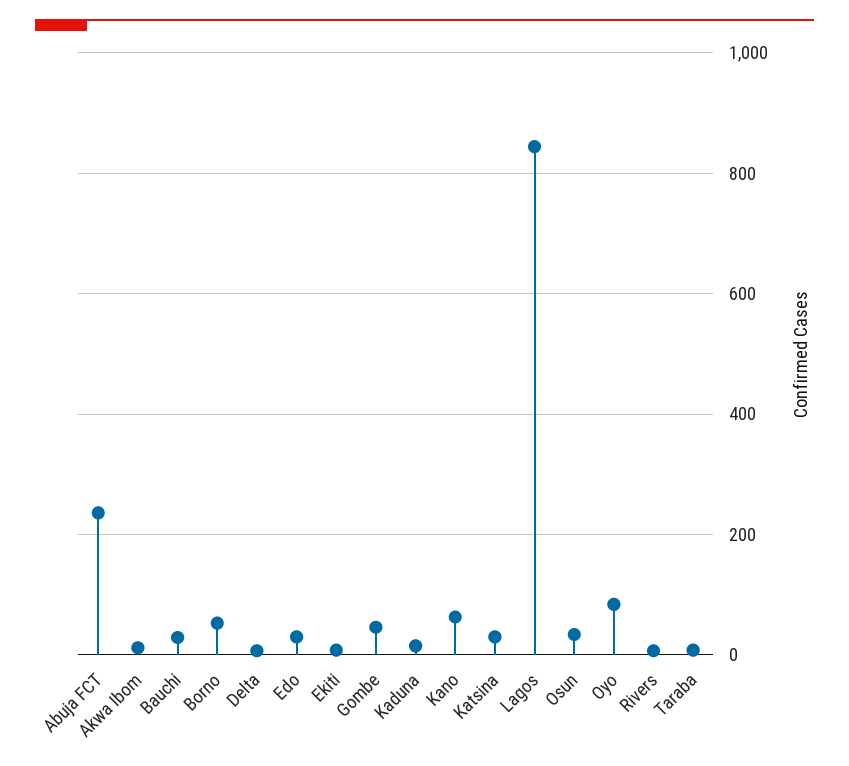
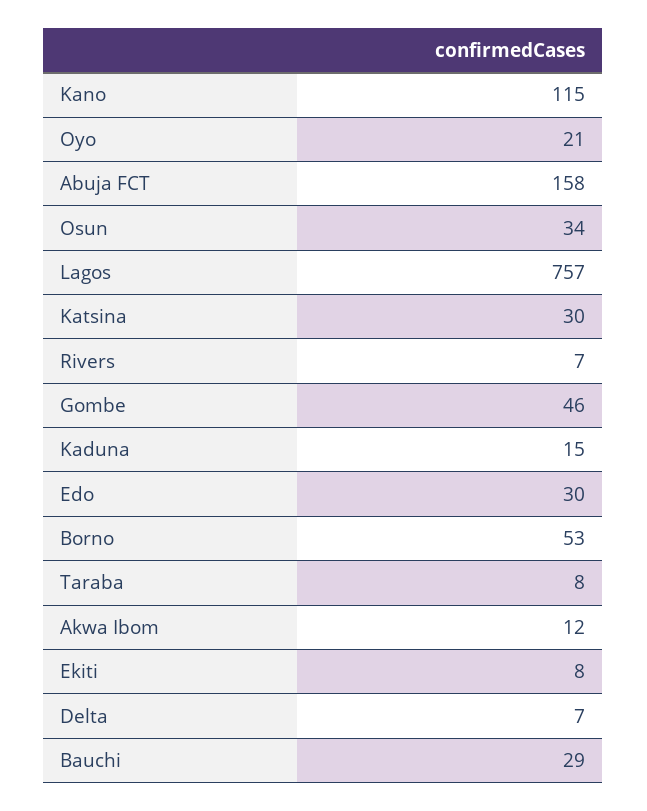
Abuja FCT: 240 -> 158
Kano: 60 -> 115
Lagos: 840 -> 757
Oyo: 80 -> 21

